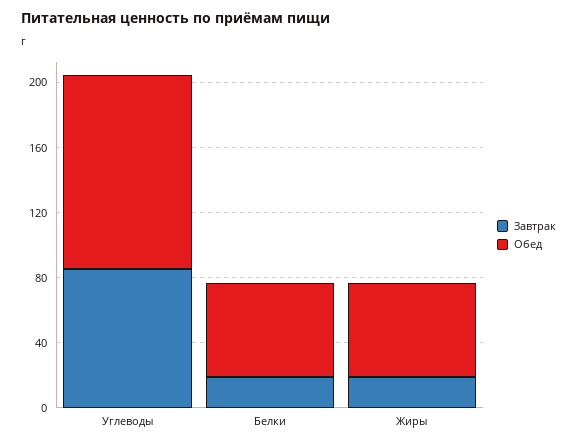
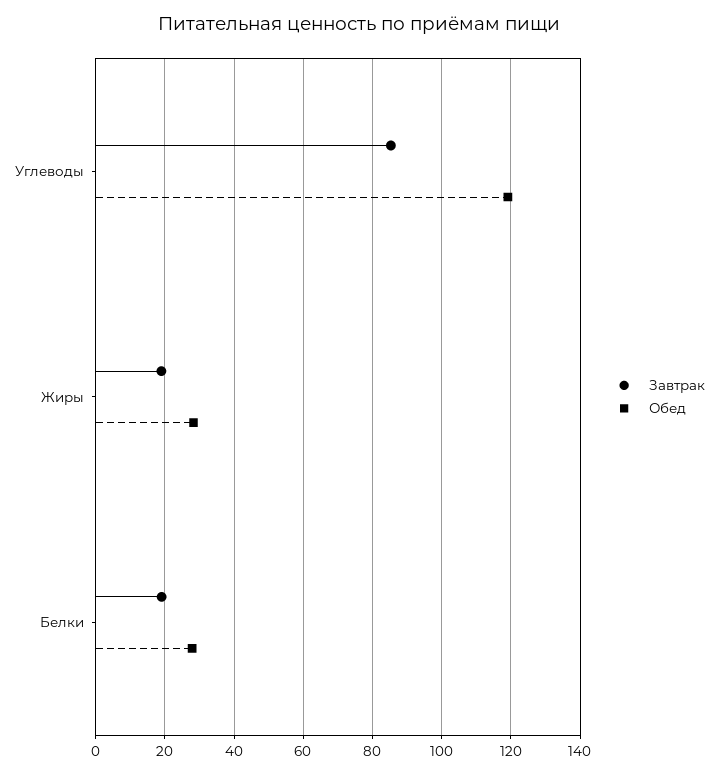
Обед, Белки: 60 -> 28
Обед, Жиры: 60 -> 28

